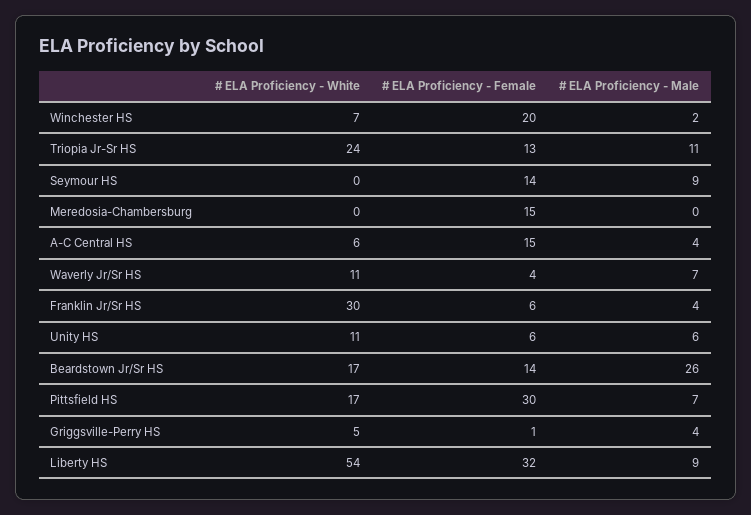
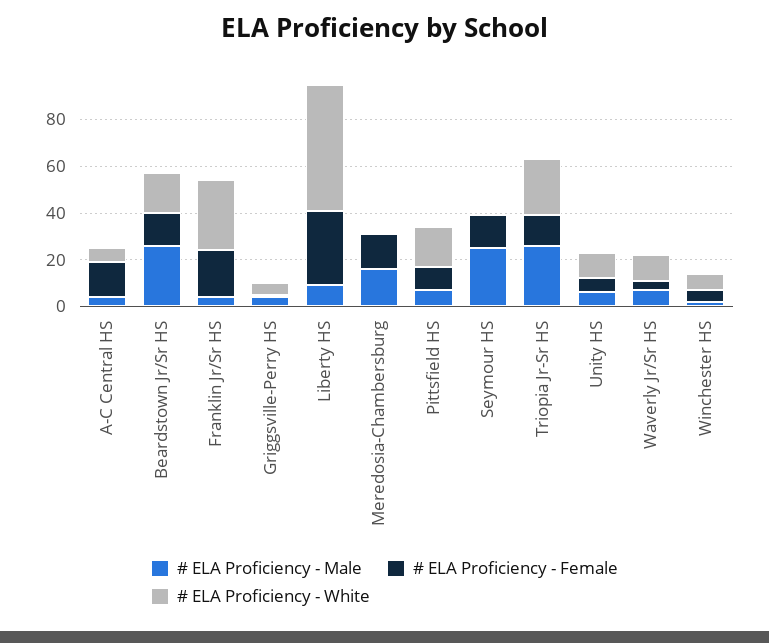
# ELA Proficiency - Female, Winchester HS: 20 -> 5
# ELA Proficiency - Male, Triopia Jr-Sr HS: 11 -> 25
# ELA Proficiency - Male, Seymour HS: 9 -> 25
# ELA Proficiency - Male, Meredosia-Chambersburg: 0 -> 15
# ELA Proficiency - Female, Franklin Jr/Sr HS: 6 -> 20
# ELA Proficiency - Female, Pittsfield HS: 30 -> 10

